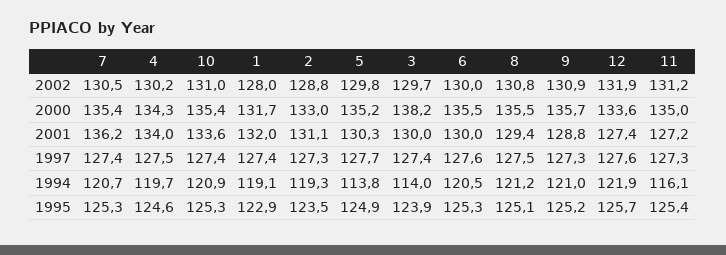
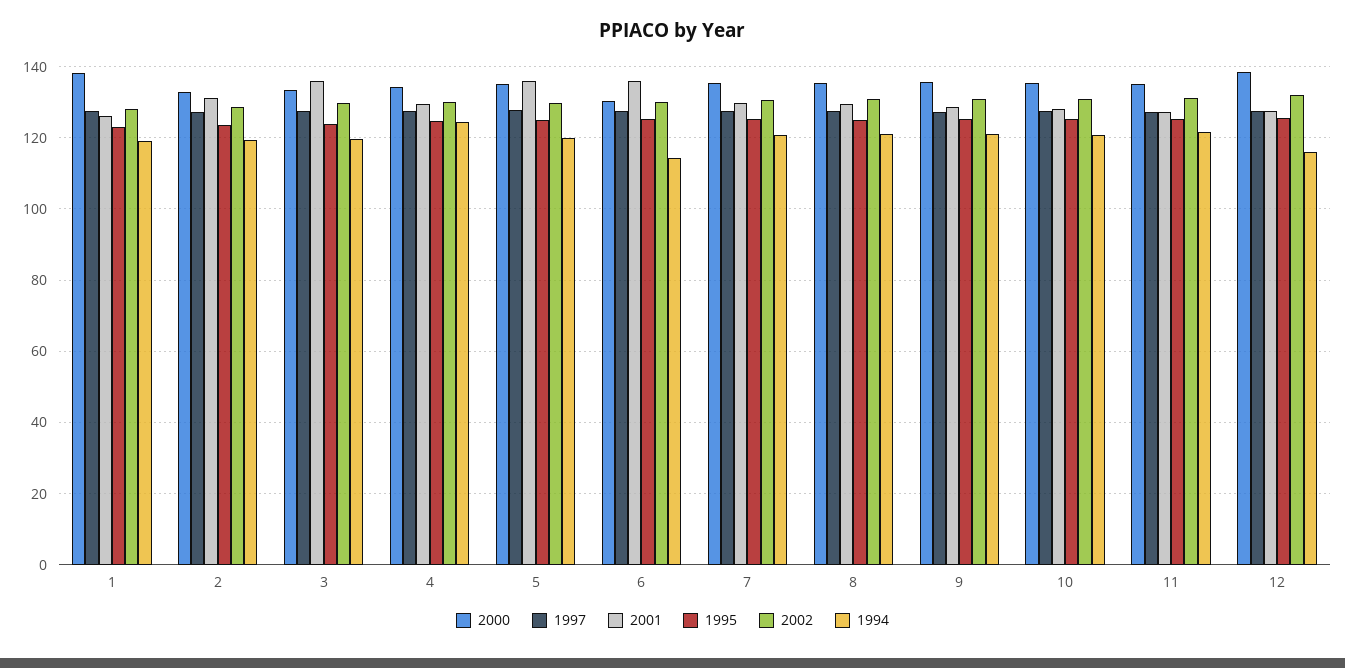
2000, 1: 131.7 -> 138
2000, 3: 138.2 -> 134
2000, 6: 135.5 -> 130
2000, 12: 133.6 -> 138
2001, 7: 136.2 -> 130
2001, 4: 134 -> 130
2001, 10: 133.6 -> 128
2001, 1: 132 -> 126
2001, 5: 130.3 -> 136
2001, 3: 130 -> 136
2001, 6: 130 -> 136
1994, 4: 119.7 -> 124
1994, 5: 113.8 -> 120
1994, 3: 114 -> 120
1994, 6: 120.5 -> 114
1994, 12: 121.9 -> 116
1994, 11: 116.1 -> 122

